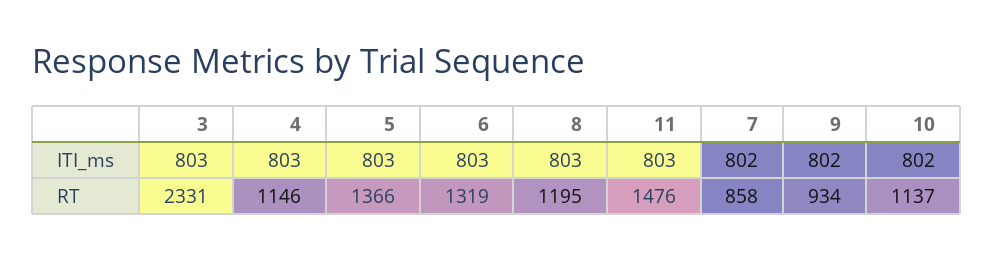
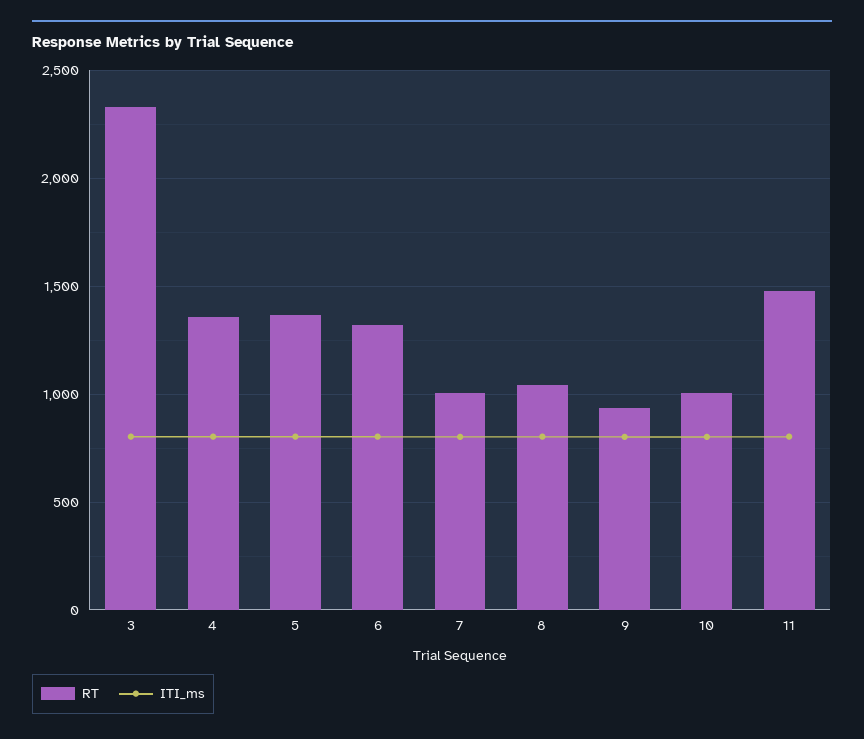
RT, 4: 1146 -> 1350
RT, 8: 1195 -> 1050
RT, 7: 858 -> 1000
RT, 10: 1137 -> 1000

